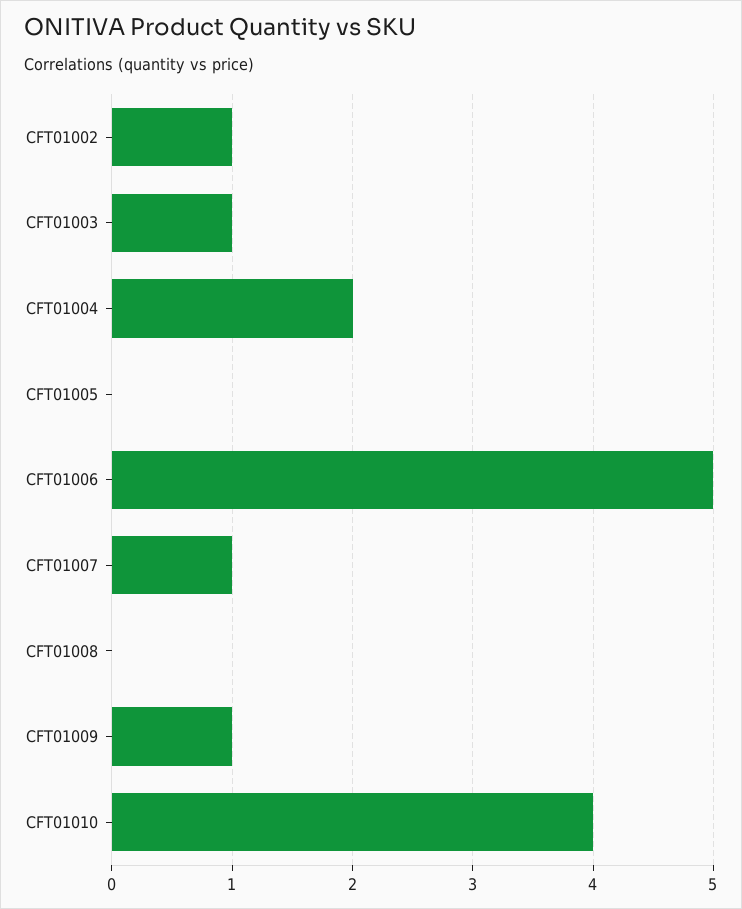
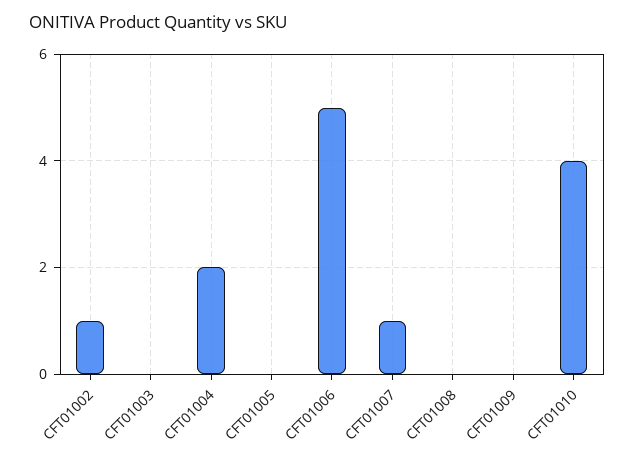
CFT01003: 1 -> 0
CFT01009: 1 -> 0

